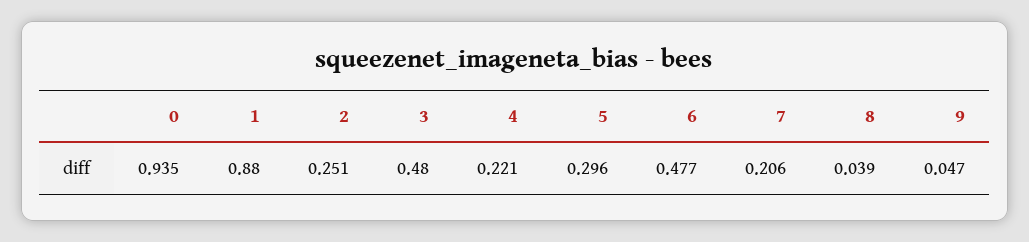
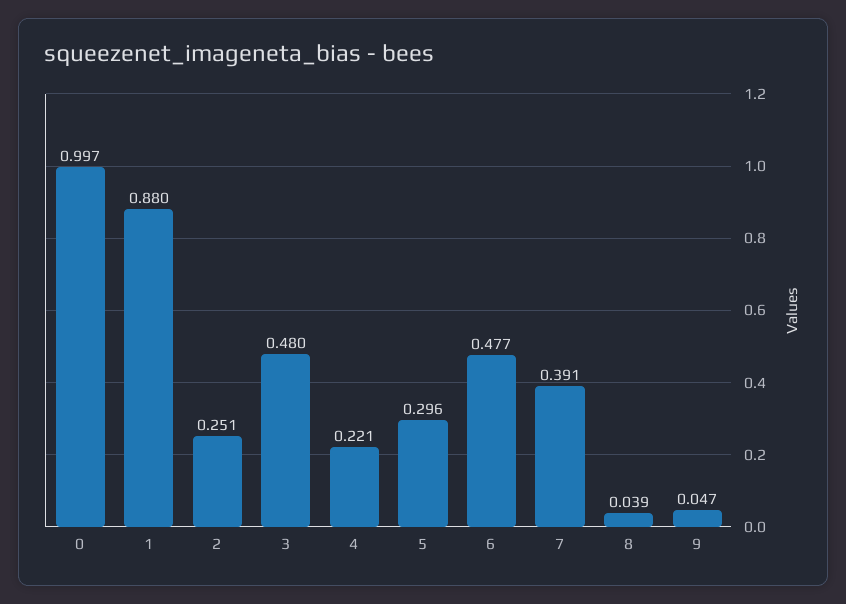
0: 0.935 -> 0.997
7: 0.206 -> 0.391

